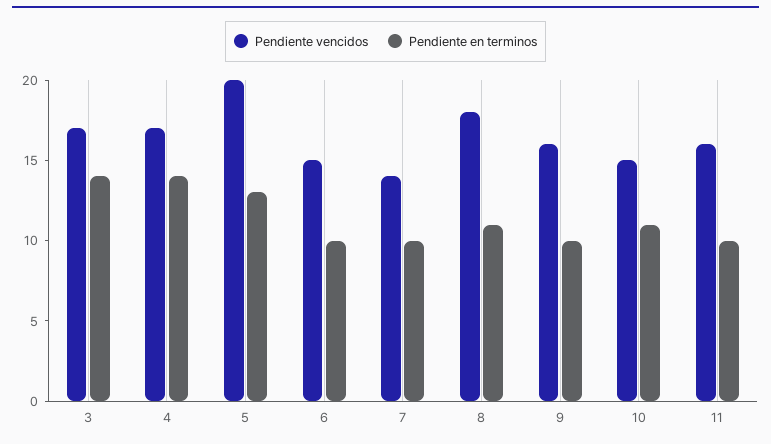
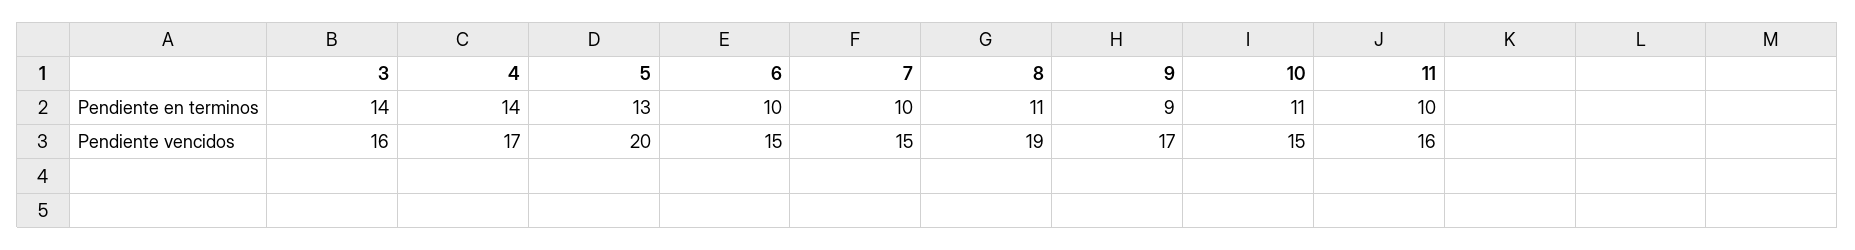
Pendiente vencidos, 3: 17 -> 16
Pendiente vencidos, 7: 14 -> 15
Pendiente vencidos, 8: 18 -> 19
Pendiente vencidos, 9: 16 -> 17
Pendiente en terminos, 9: 10 -> 9

